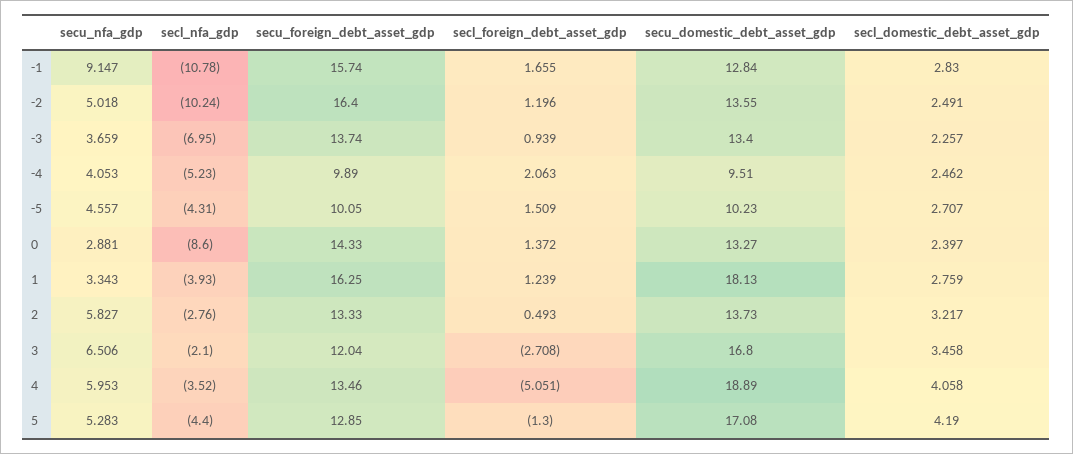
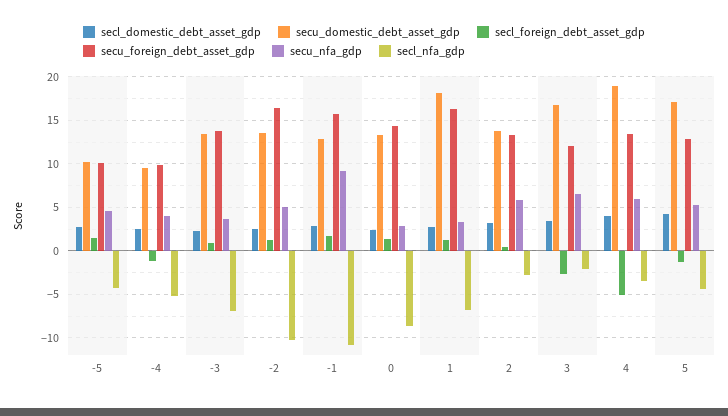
secl_foreign_debt_asset_gdp, -4: 2.063 -> -1
secl_nfa_gdp, 1: -3.93 -> -7

